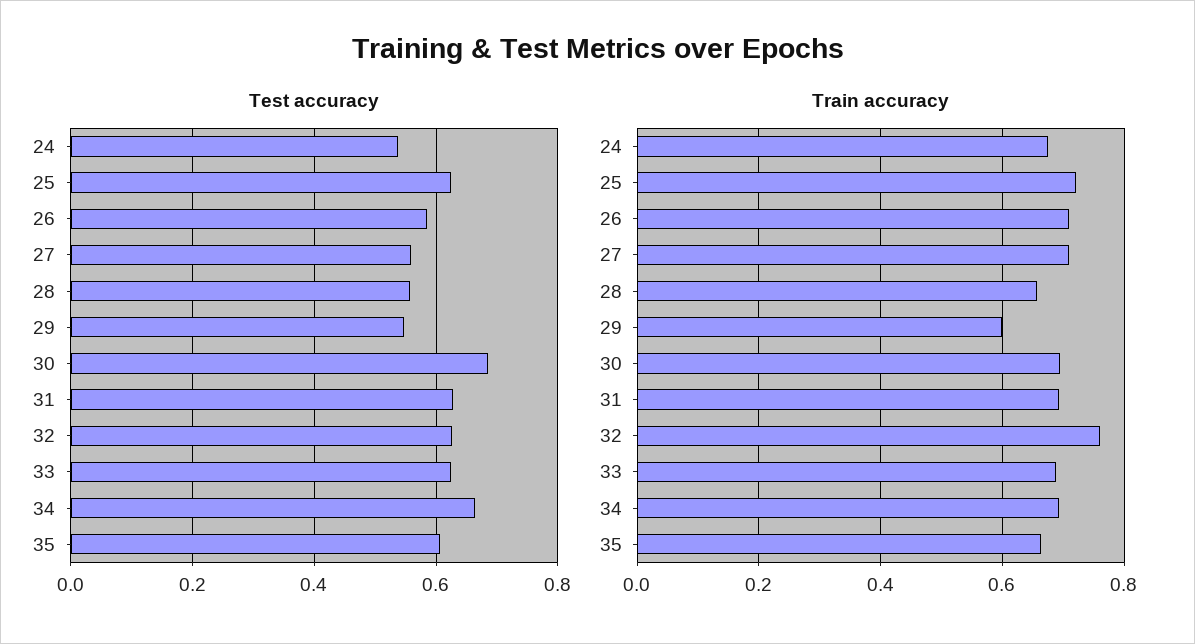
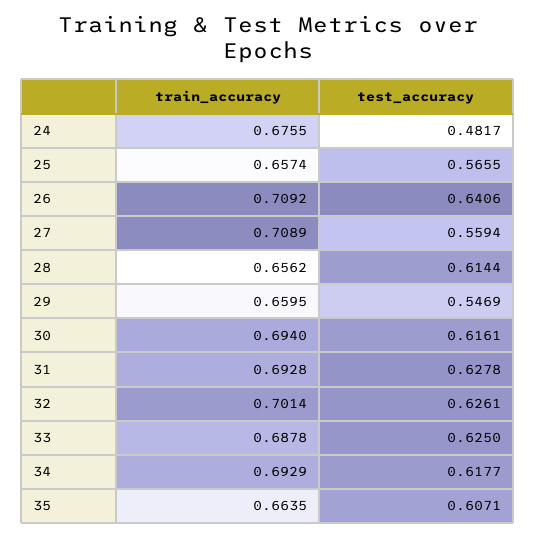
Test accuracy, 24: 0.54 -> 0.4817
Test accuracy, 25: 0.62 -> 0.5655
Test accuracy, 26: 0.58 -> 0.6406
Test accuracy, 28: 0.56 -> 0.6144
Test accuracy, 30: 0.68 -> 0.6161
Test accuracy, 34: 0.66 -> 0.6177
Train accuracy, 25: 0.72 -> 0.6574
Train accuracy, 29: 0.6 -> 0.6595
Train accuracy, 32: 0.76 -> 0.7014

